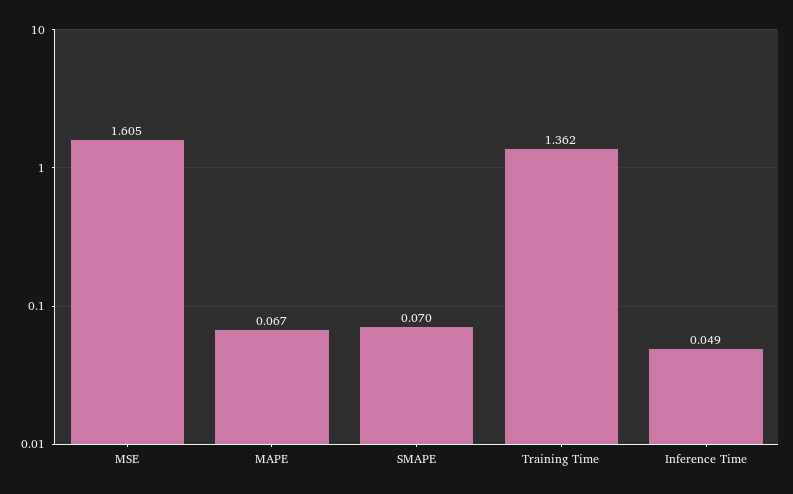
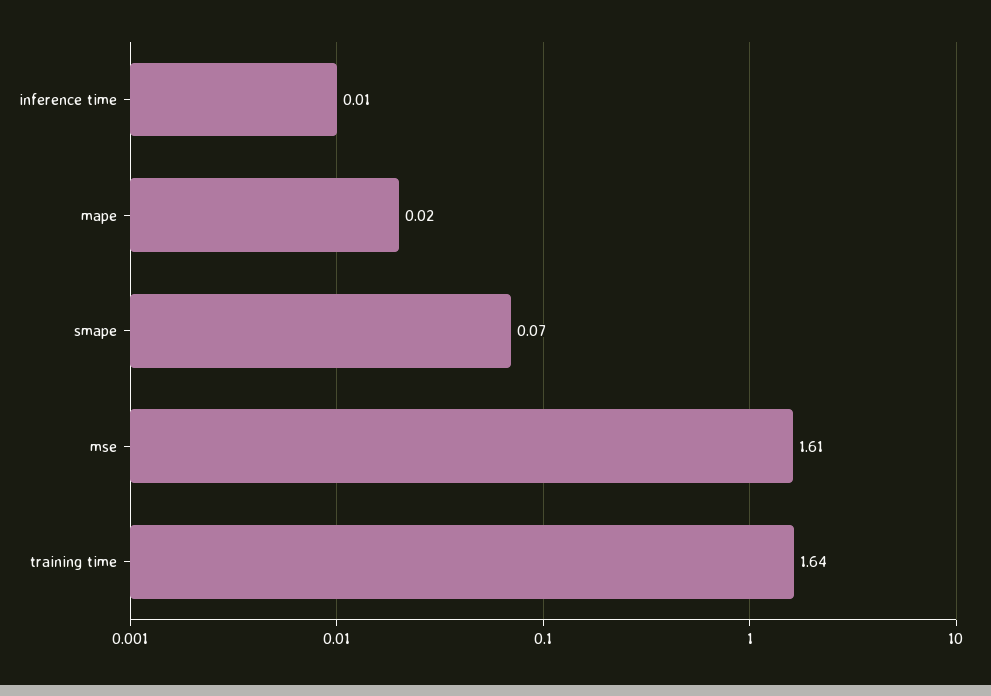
MAPE: 0.067 -> 0.02
Training Time: 1.362 -> 1.64
Inference Time: 0.049 -> 0.01

